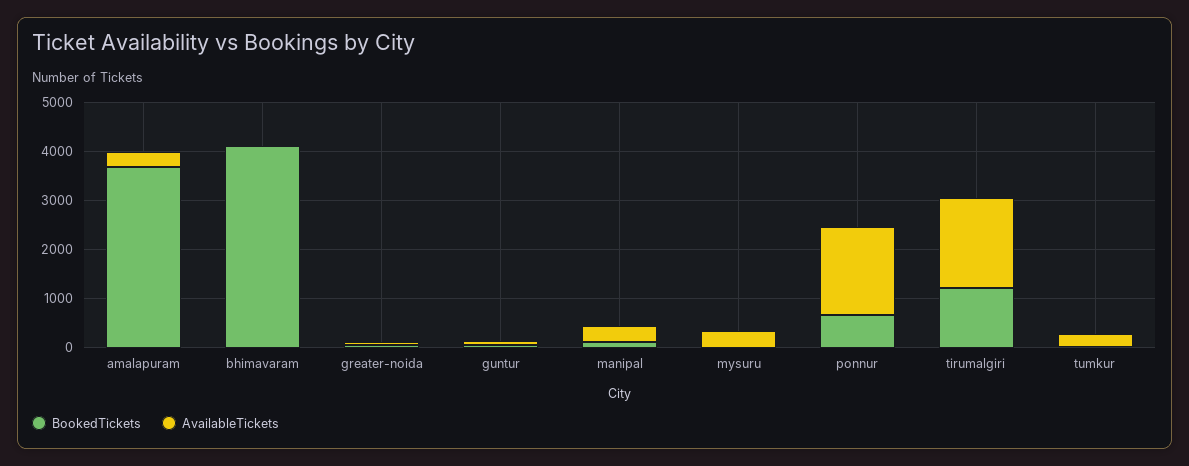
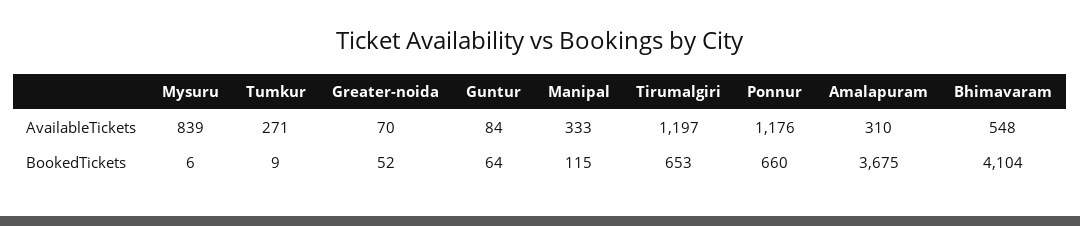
AvailableTickets, bhimavaram: 0 -> 548
AvailableTickets, mysuru: 400 -> 839
AvailableTickets, ponnur: 1800 -> 1176
BookedTickets, tirumalgiri: 1200 -> 653
AvailableTickets, tirumalgiri: 1800 -> 1197

